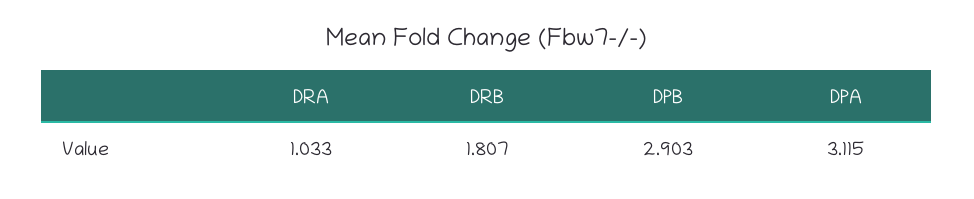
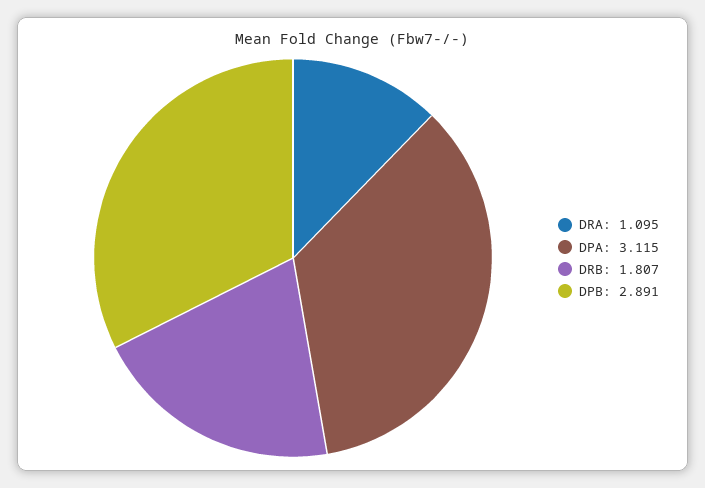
DRA: 1.033 -> 1.095
DPB: 2.903 -> 2.891

